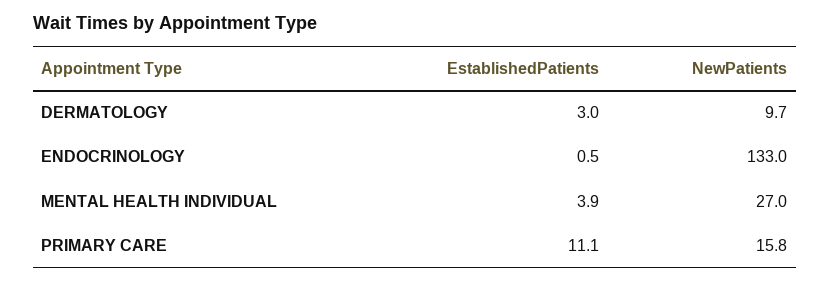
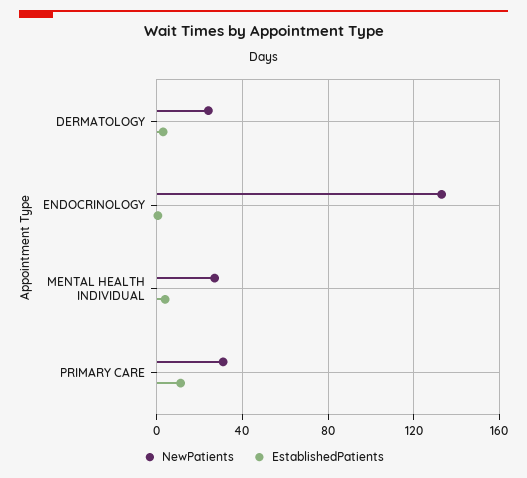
NewPatients, DERMATOLOGY: 9.7 -> 25
NewPatients, PRIMARY CARE: 15.8 -> 30

